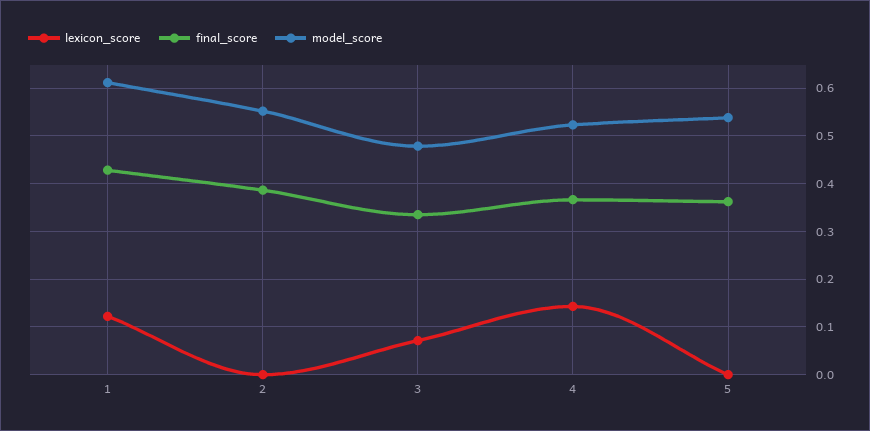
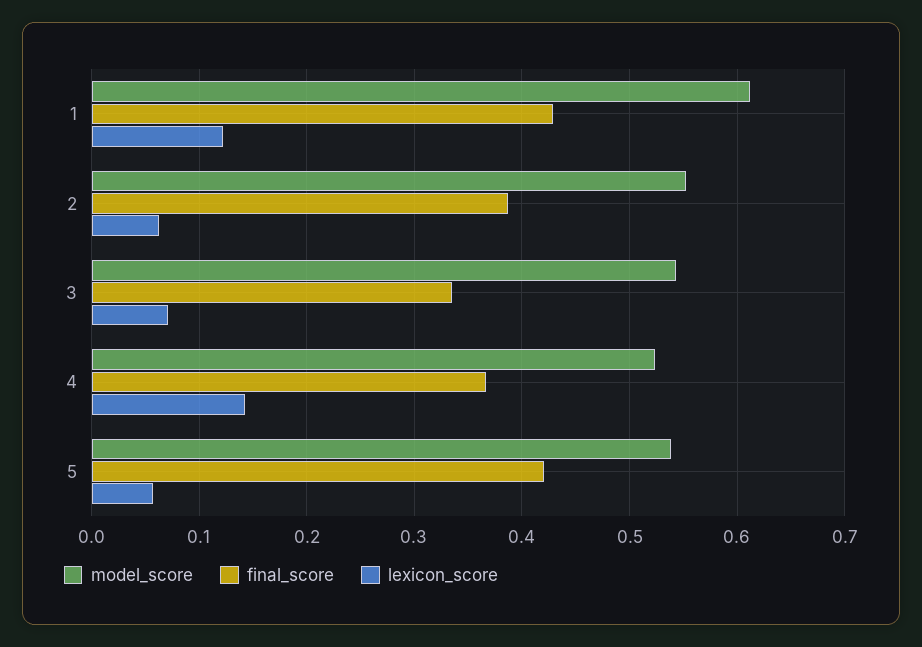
lexicon_score, 2: 0 -> 0.06
model_score, 3: 0.48 -> 0.54
lexicon_score, 5: 0 -> 0.06
final_score, 5: 0.36 -> 0.42

